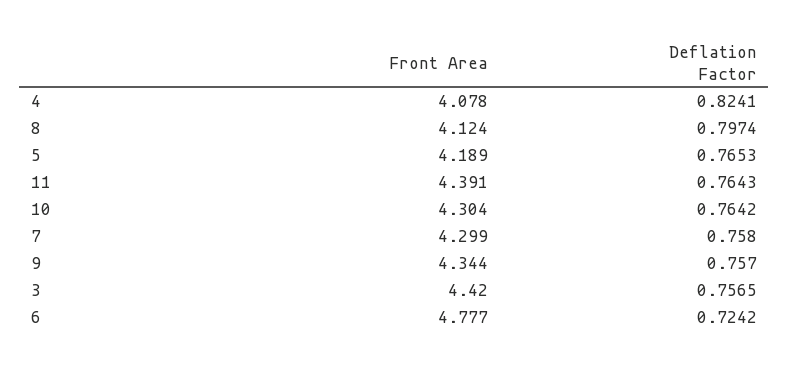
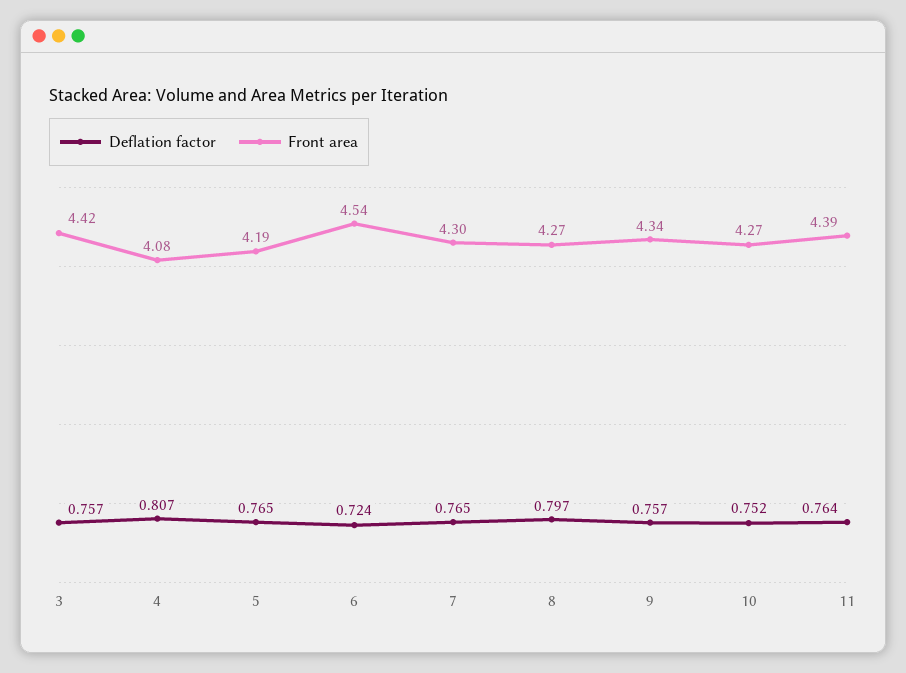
Deflation Factor, 4: 0.8241 -> 0.807
Front Area, 8: 4.124 -> 4.27
Front Area, 10: 4.304 -> 4.27
Deflation Factor, 10: 0.7642 -> 0.752
Deflation Factor, 7: 0.758 -> 0.765
Front Area, 6: 4.777 -> 4.54

